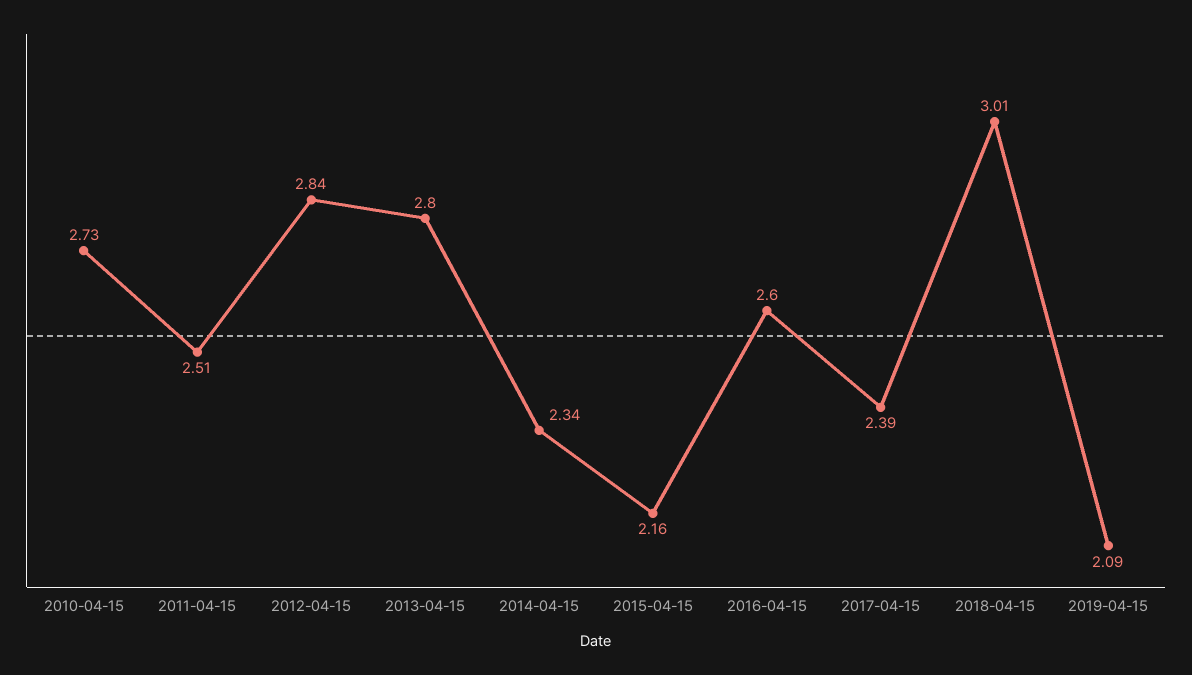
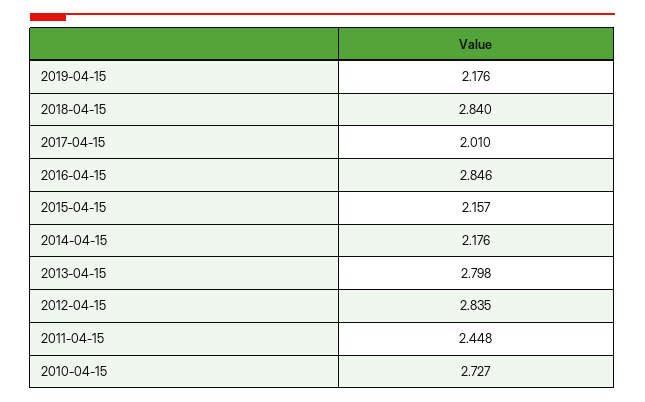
2011-04-15: 2.51 -> 2.448
2014-04-15: 2.34 -> 2.176
2016-04-15: 2.6 -> 2.846
2017-04-15: 2.39 -> 2.01
2018-04-15: 3.01 -> 2.84
2019-04-15: 2.09 -> 2.176

